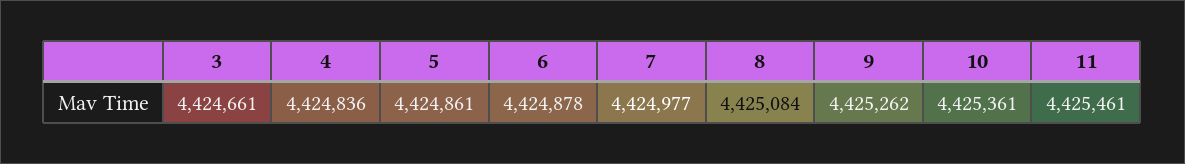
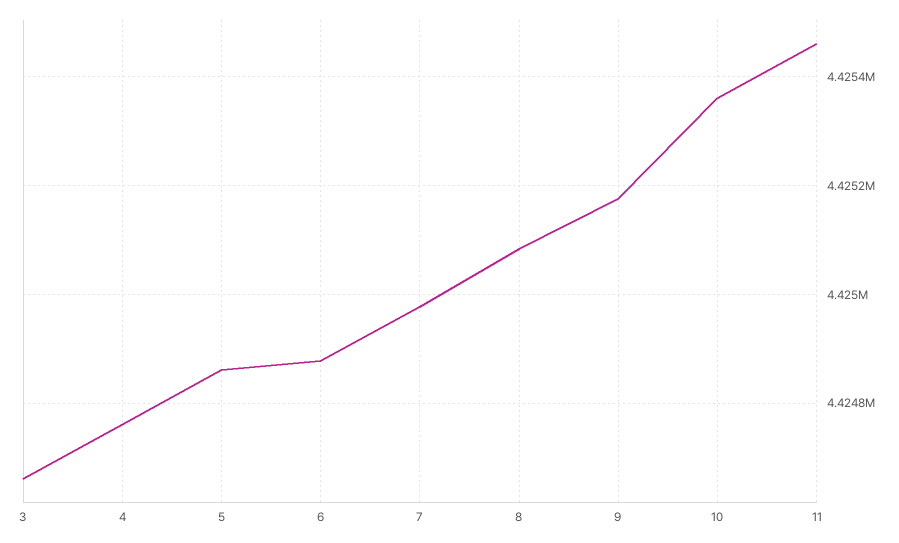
4: 4424836 -> 4424760
9: 4425262 -> 4425180

